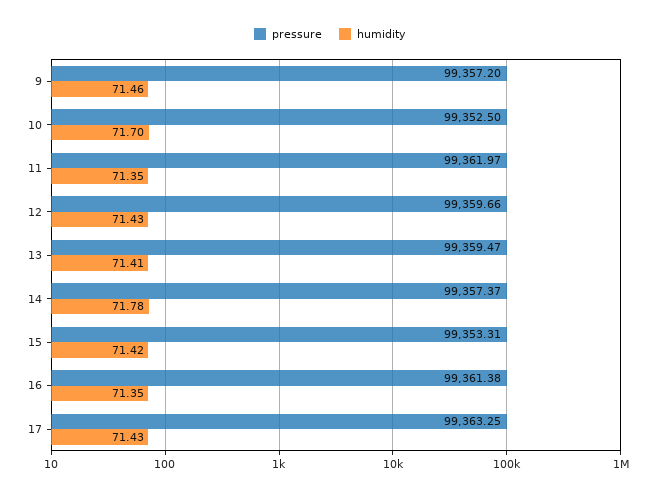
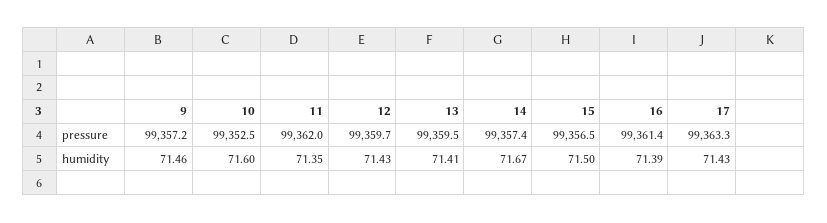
humidity, 10: 71.7 -> 71.6
humidity, 14: 71.78 -> 71.67
pressure, 15: 99353.31 -> 99356.5
humidity, 15: 71.42 -> 71.5
humidity, 16: 71.35 -> 71.39

